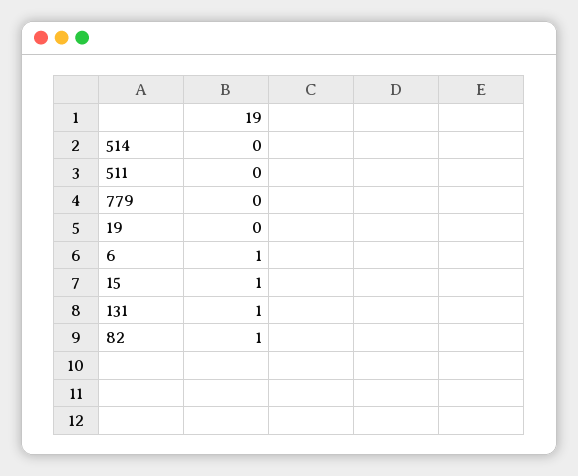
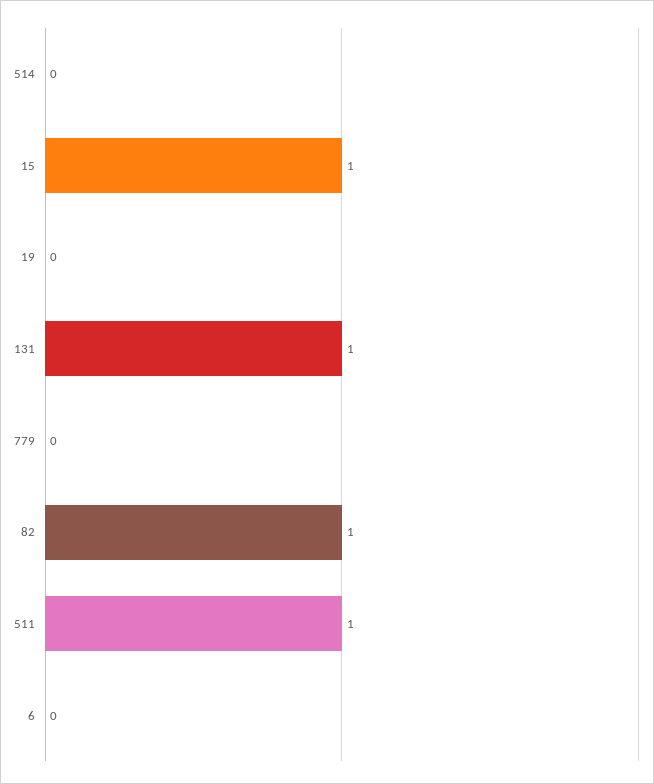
511: 0 -> 1
6: 1 -> 0

